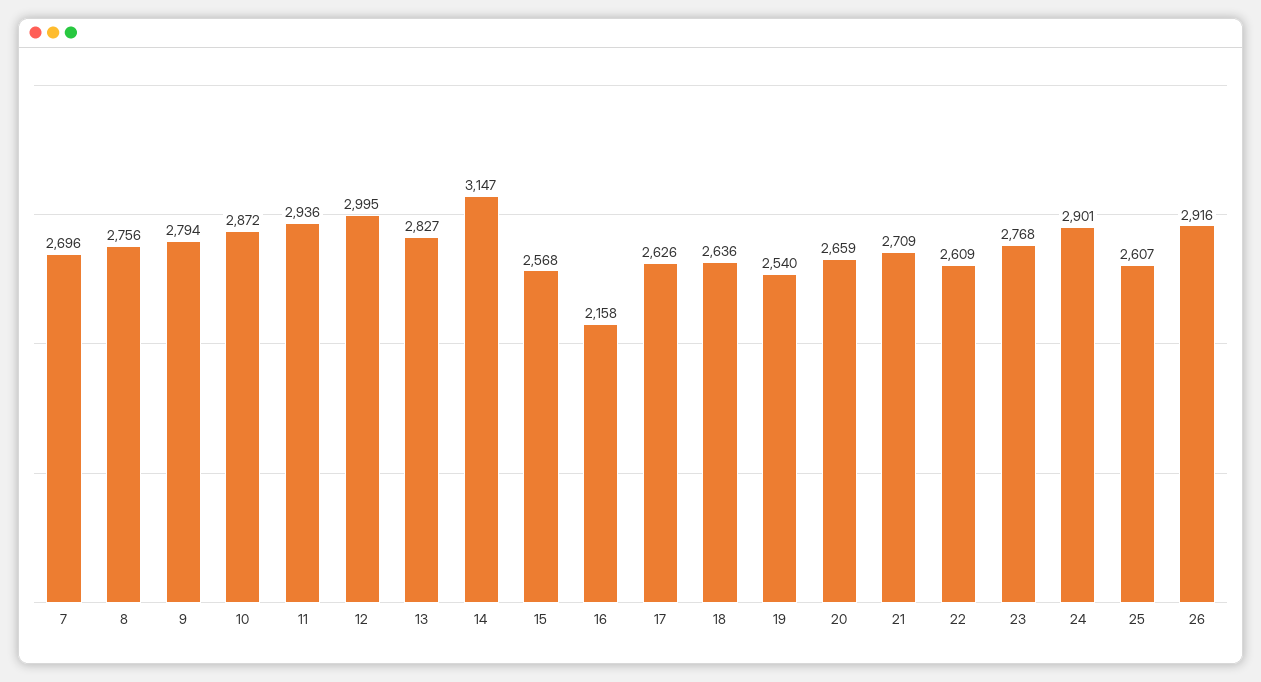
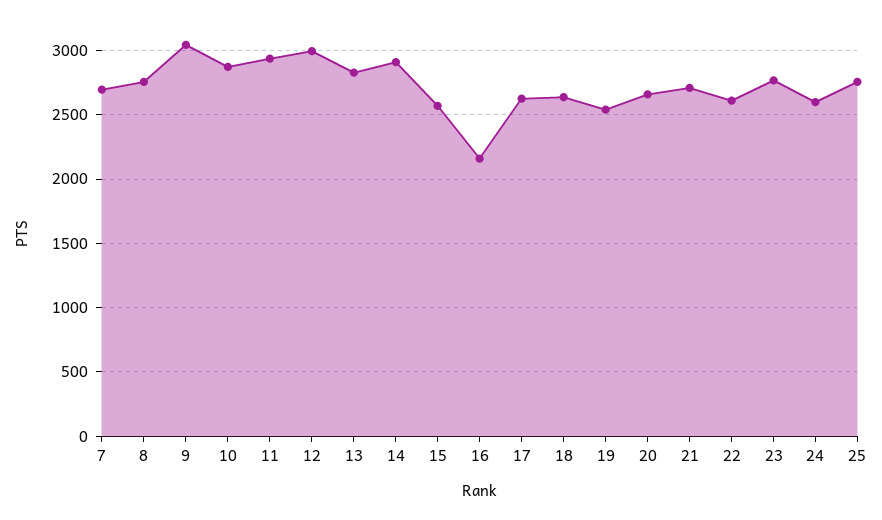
9: 2794 -> 3050
14: 3147 -> 2900
24: 2901 -> 2600
25: 2607 -> 2750
26: 2916 -> none

